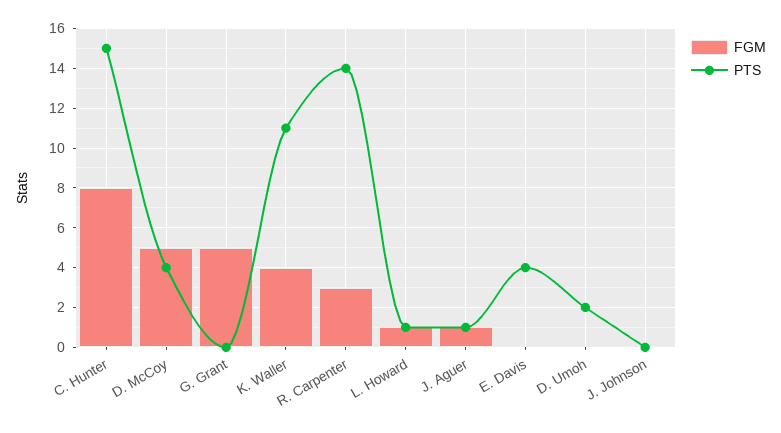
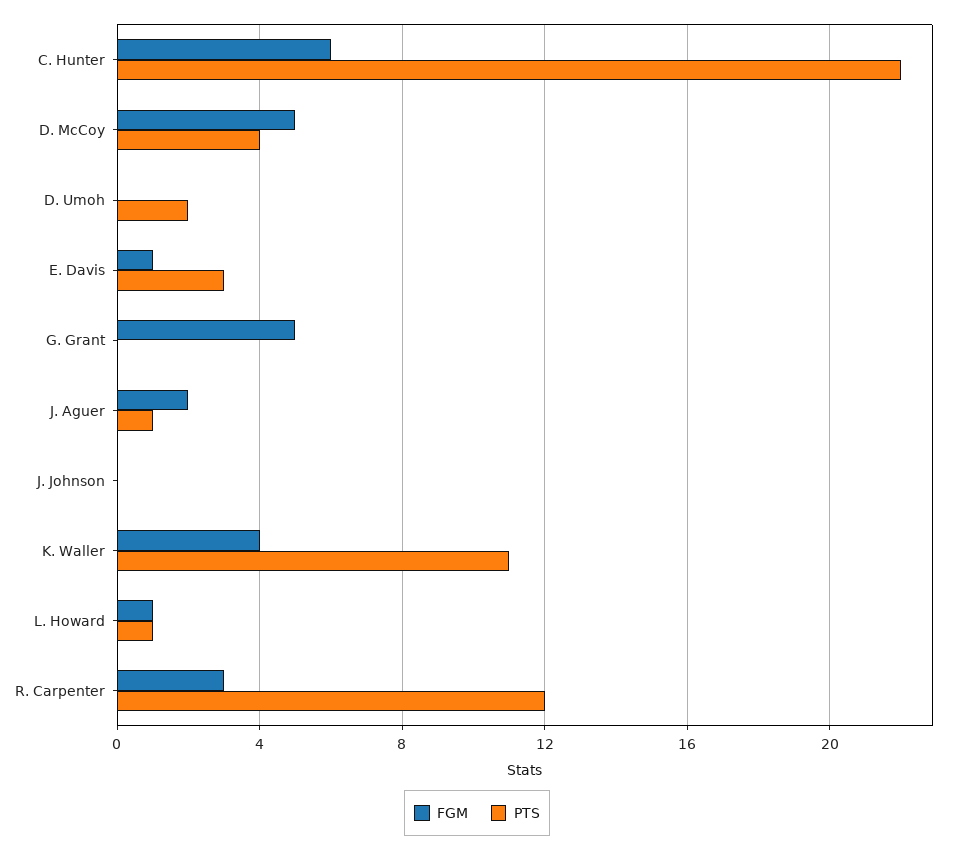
FGM, C. Hunter: 8 -> 6
PTS, C. Hunter: 15 -> 22
PTS, R. Carpenter: 14 -> 12
FGM, J. Aguer: 1 -> 2
FGM, E. Davis: 0 -> 1
PTS, E. Davis: 4 -> 3

